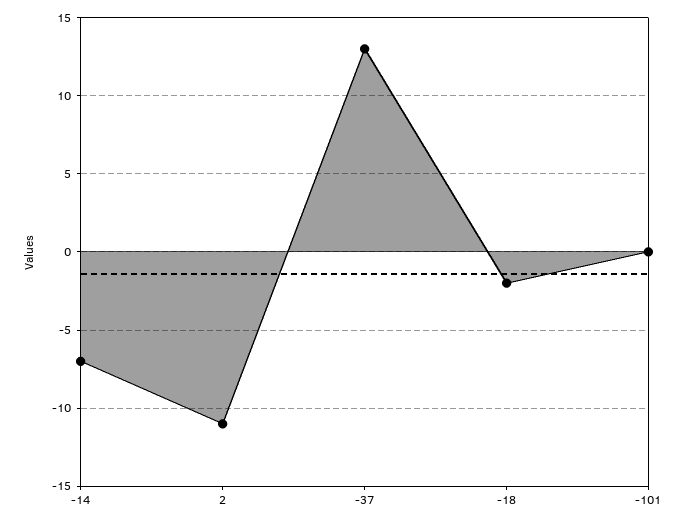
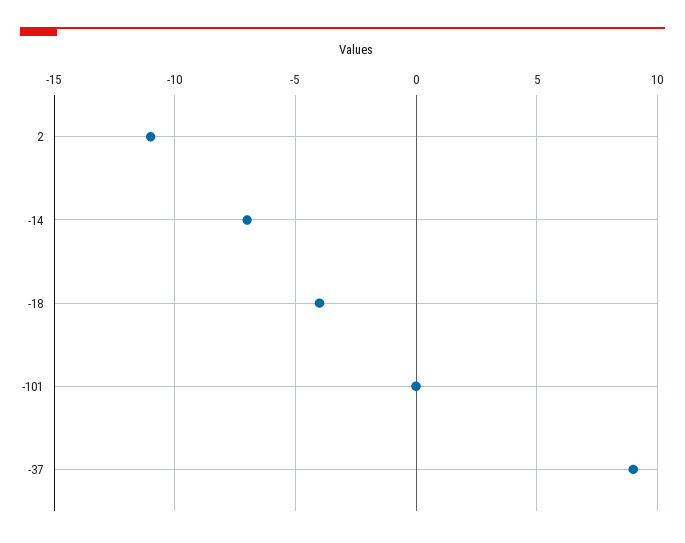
-37: 13 -> 9
-18: -2 -> -4

